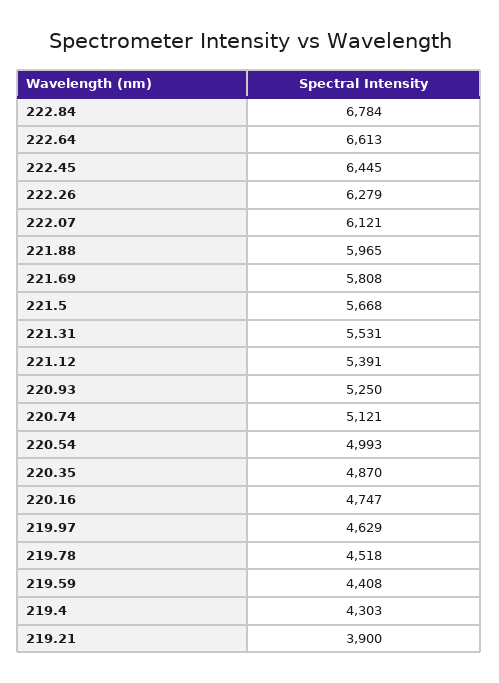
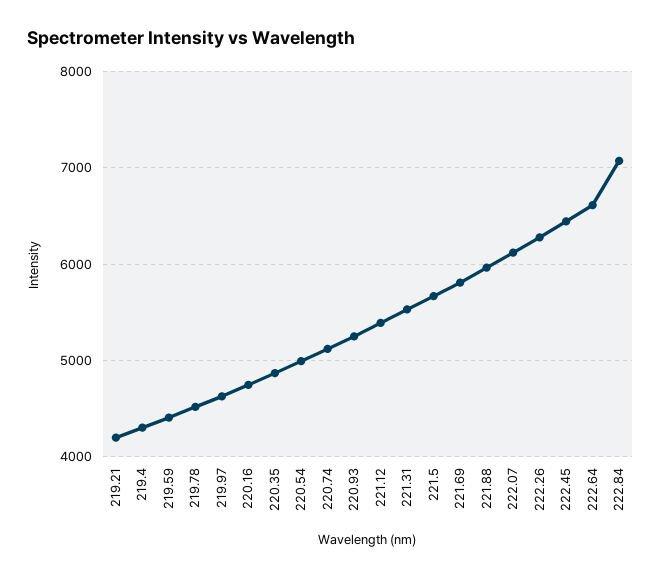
222.84: 6784 -> 7100
219.21: 3900 -> 4200

